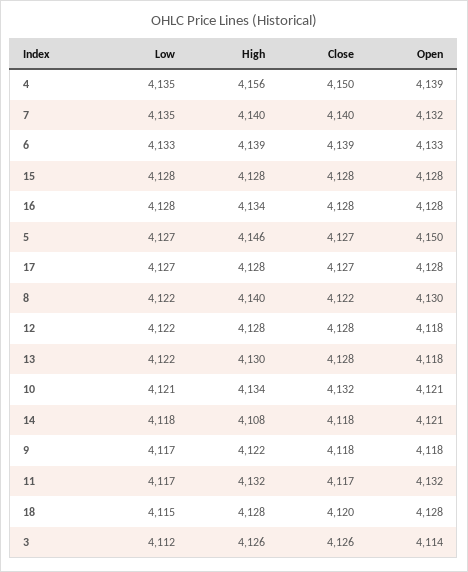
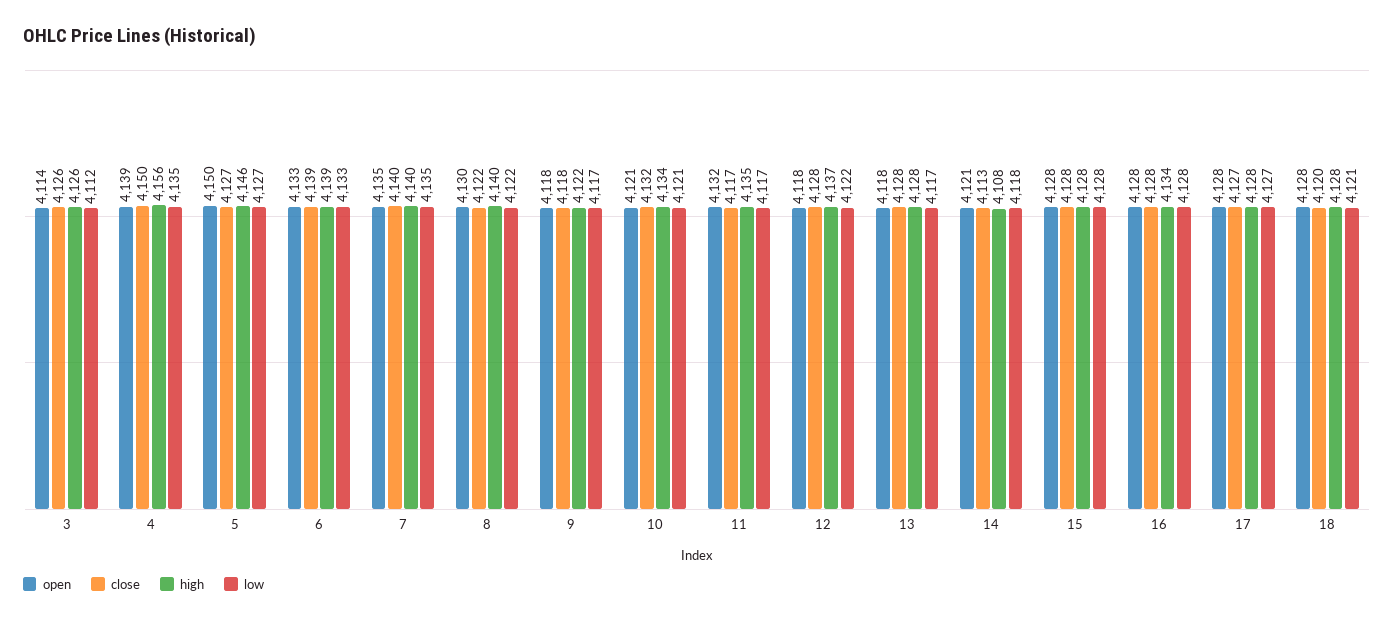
Open, 7: 4132 -> 4135
High, 12: 4128 -> 4137
Low, 13: 4122 -> 4117
High, 13: 4130 -> 4128
Close, 14: 4118 -> 4113
High, 11: 4132 -> 4135
Low, 18: 4115 -> 4121

